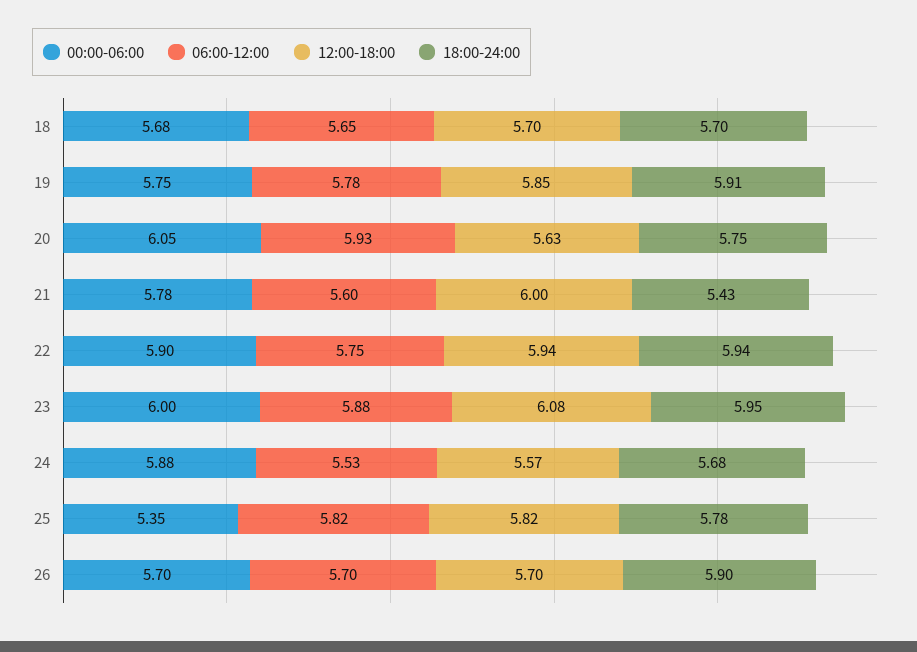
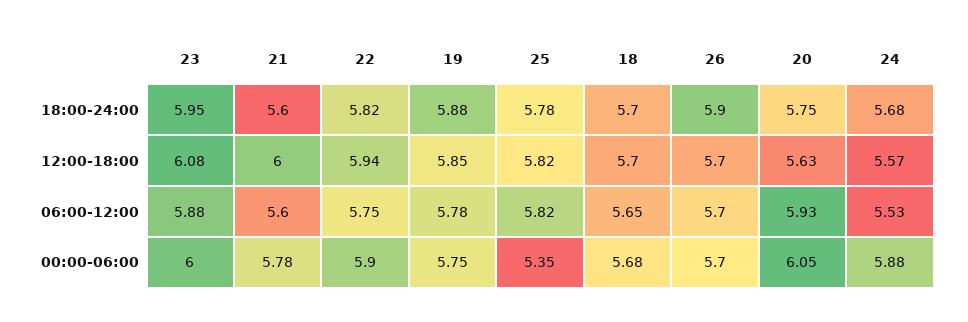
18:00-24:00, 19: 5.91 -> 5.88
18:00-24:00, 21: 5.43 -> 5.6
18:00-24:00, 22: 5.94 -> 5.82

